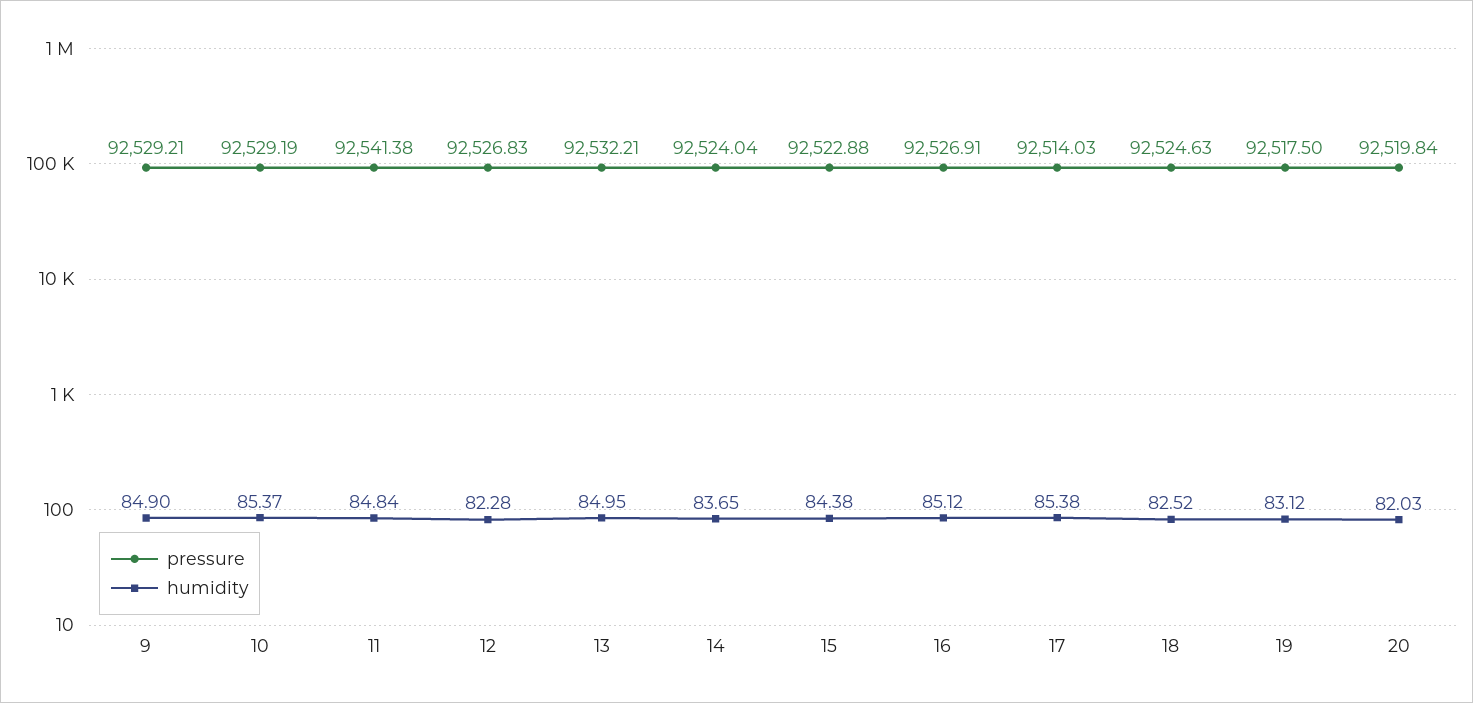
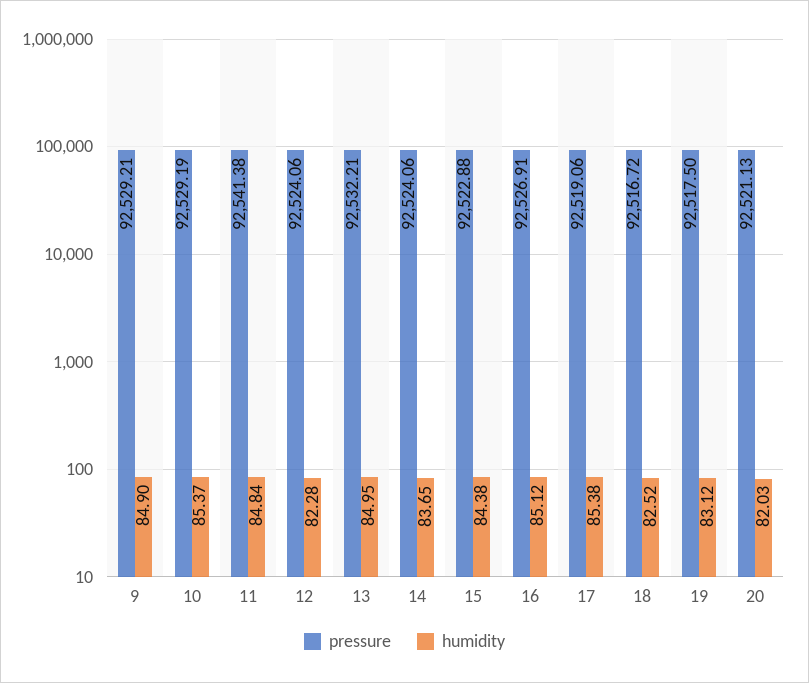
pressure, 12: 92526.83 -> 92524.06
pressure, 14: 92524.04 -> 92524.06
pressure, 17: 92514.03 -> 92519.06
pressure, 18: 92524.63 -> 92516.72
pressure, 20: 92519.84 -> 92521.13

